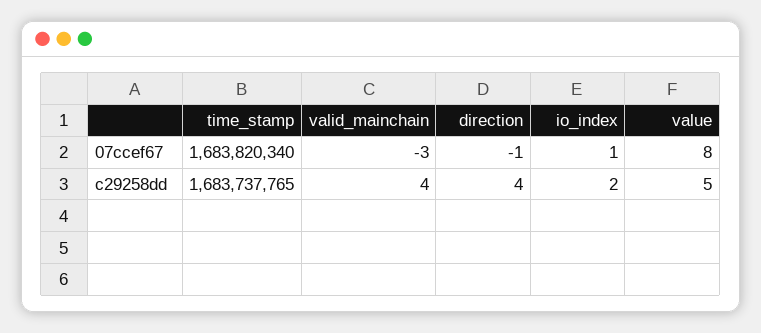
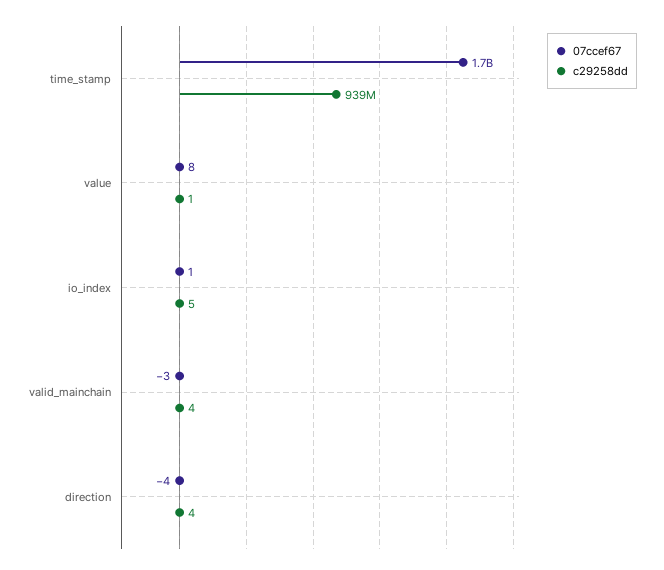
07ccef67, direction: -1 -> -4
c29258dd, time_stamp: 1683737765 -> 939000000
c29258dd, io_index: 2 -> 5
c29258dd, value: 5 -> 1

